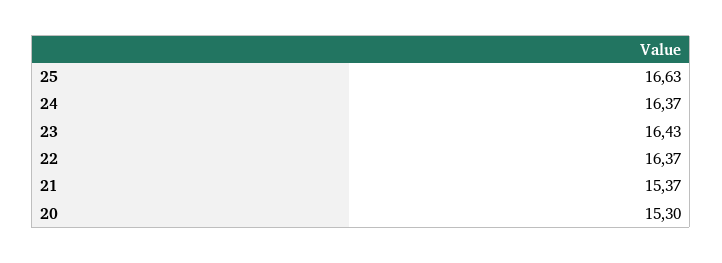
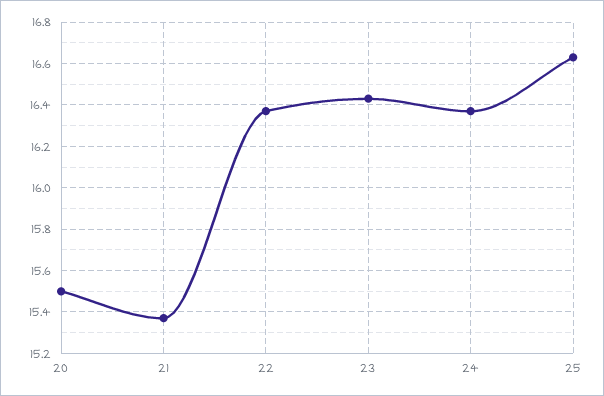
20: 15.3 -> 15.5

